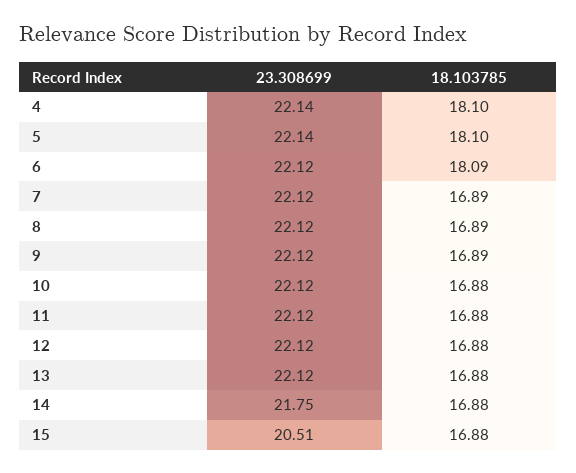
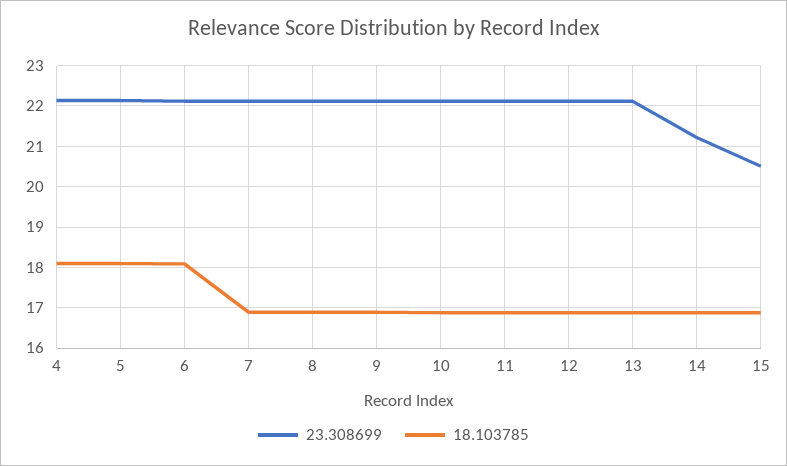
23.308699, 14: 21.75 -> 21.2

